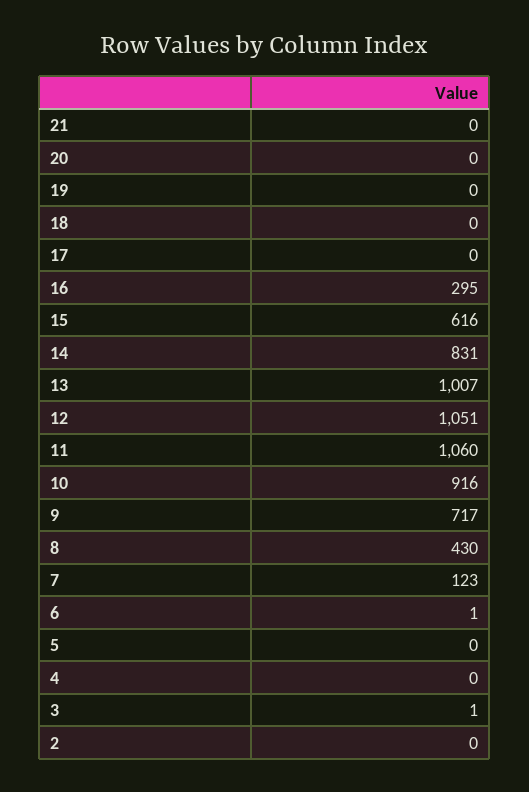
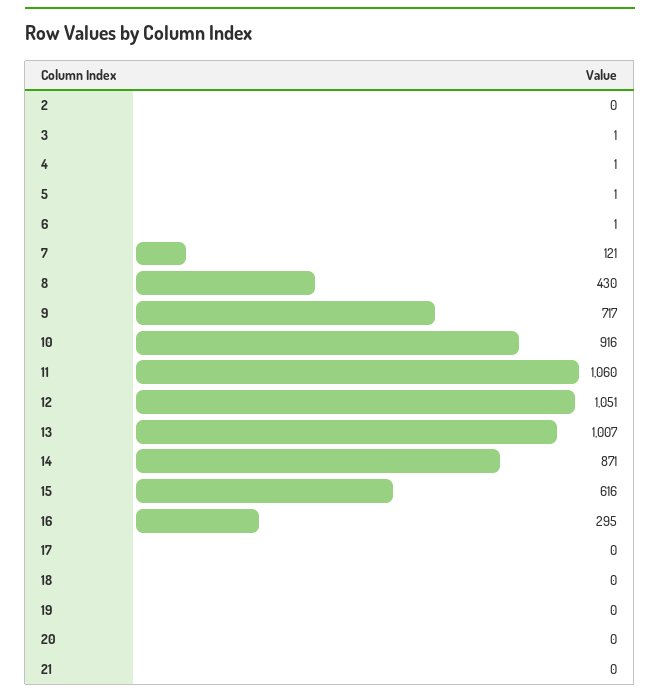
14: 831 -> 871
7: 123 -> 121
5: 0 -> 1
4: 0 -> 1

